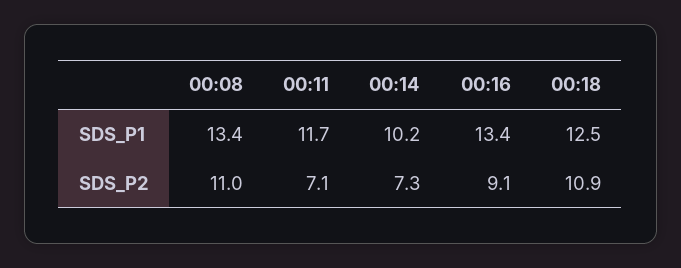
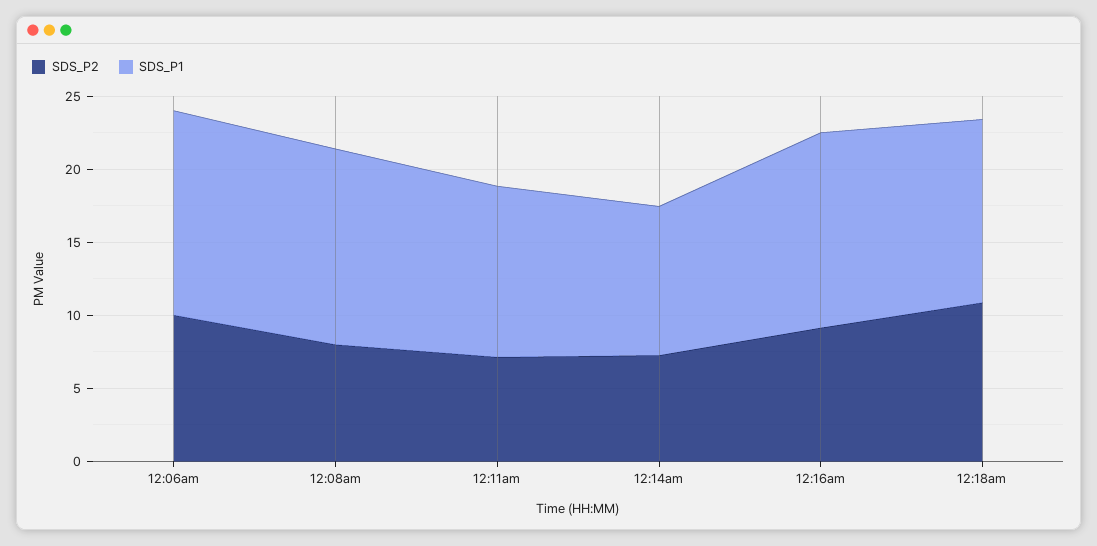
SDS_P2, 00:08: 11 -> 8
SDS_P2, 12:06am: none -> 10
SDS_P1, 12:06am: none -> 14

